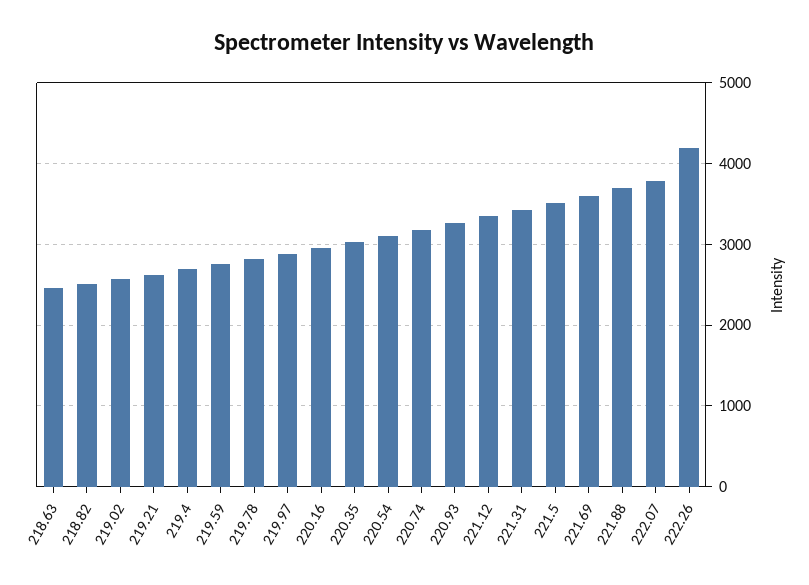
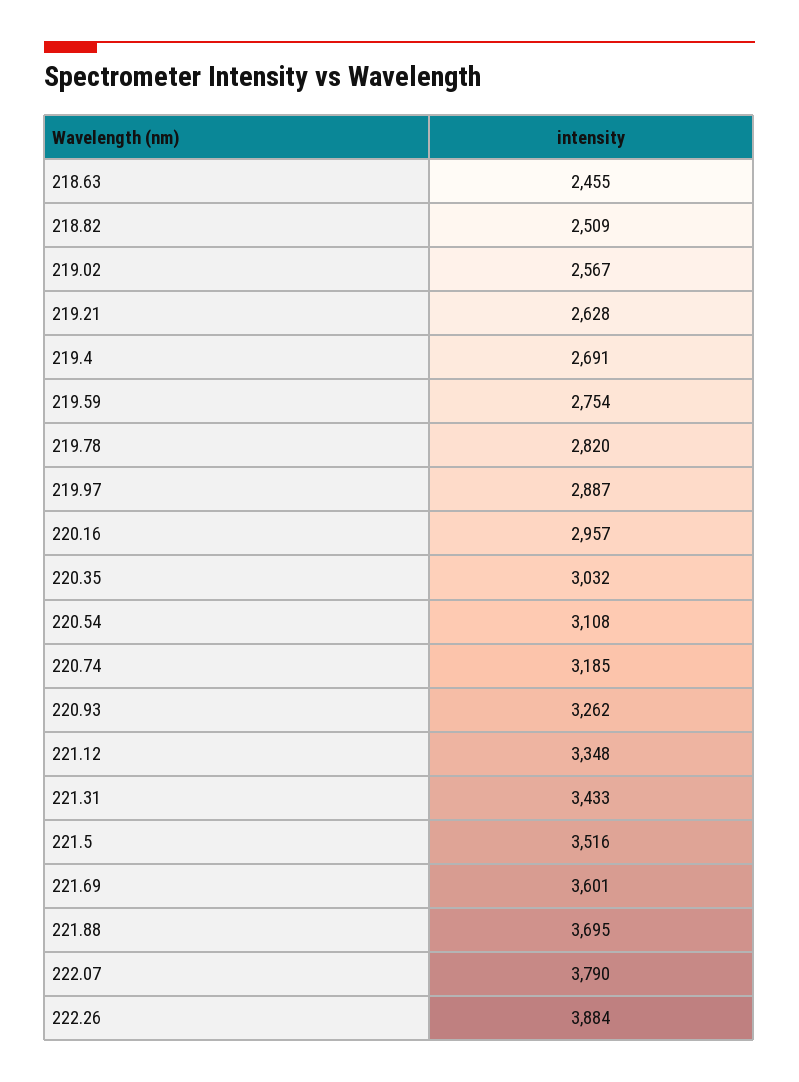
222.26: 4200 -> 3884

